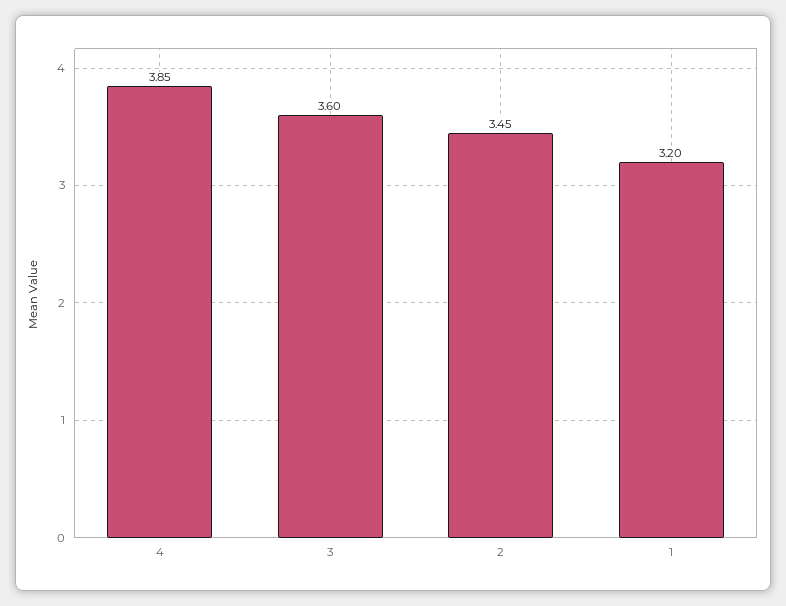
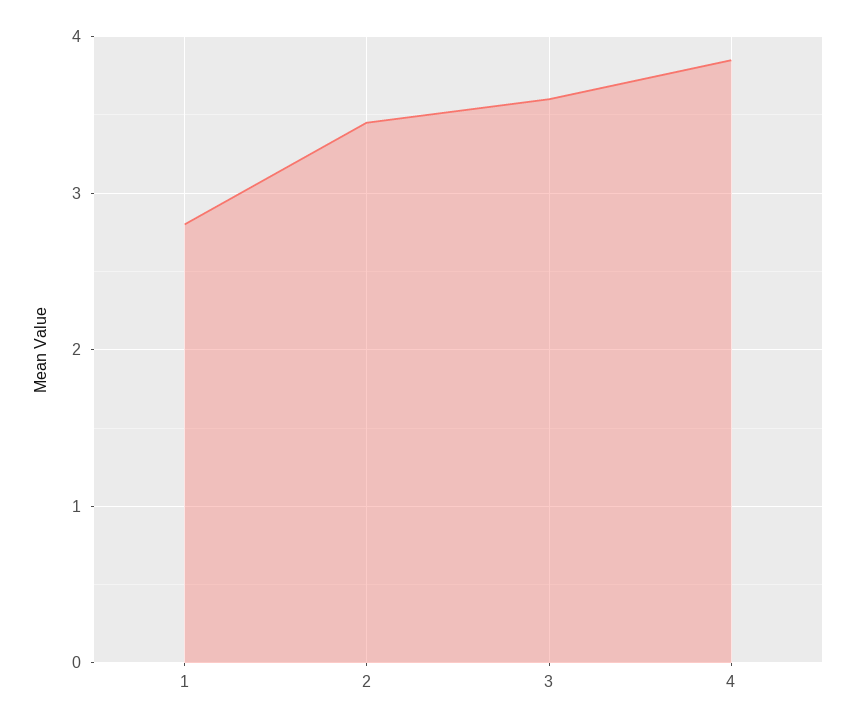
1: 3.2 -> 2.8

